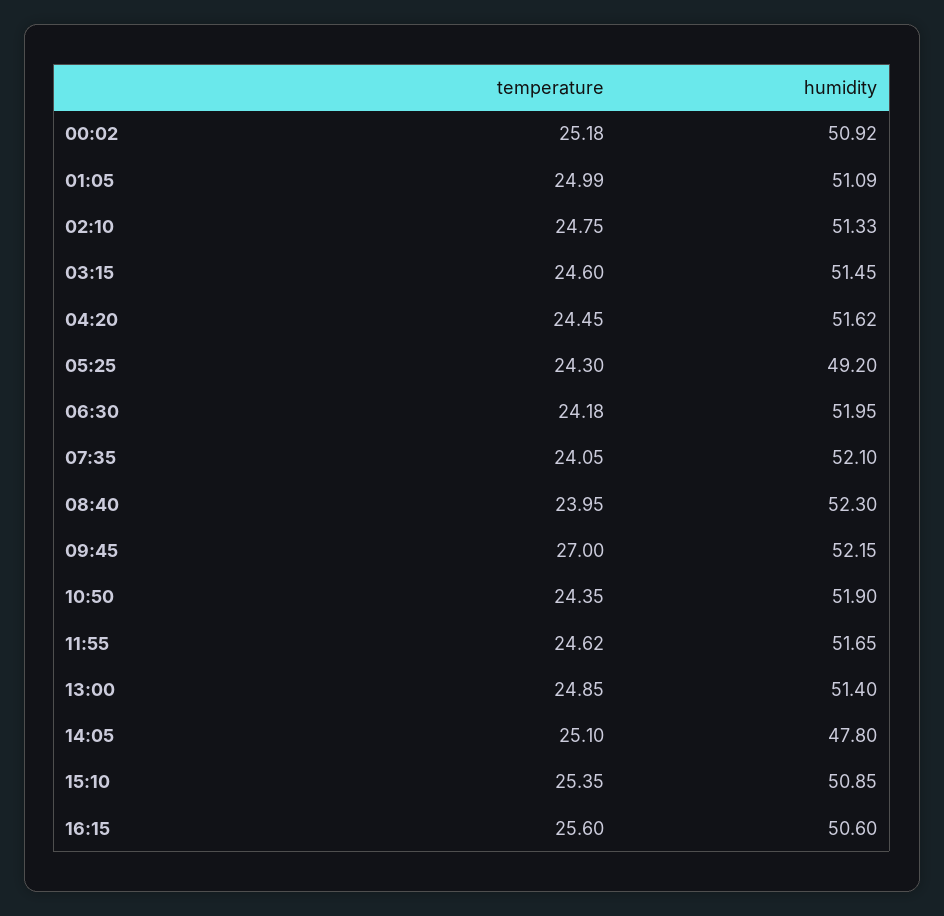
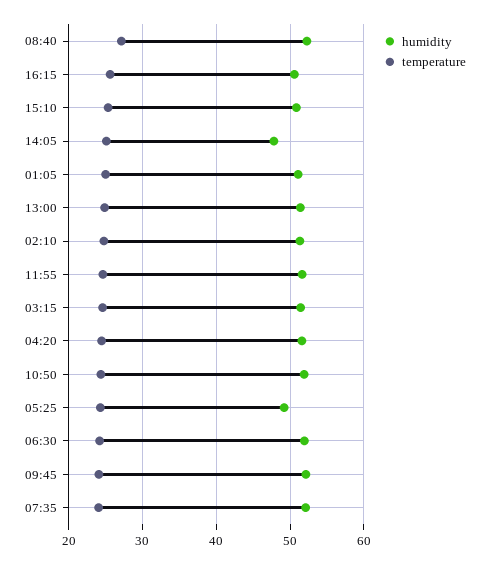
temperature, 00:02: 25.18 -> none
humidity, 00:02: 50.92 -> none
temperature, 08:40: 23.95 -> 27
temperature, 09:45: 27 -> 24

